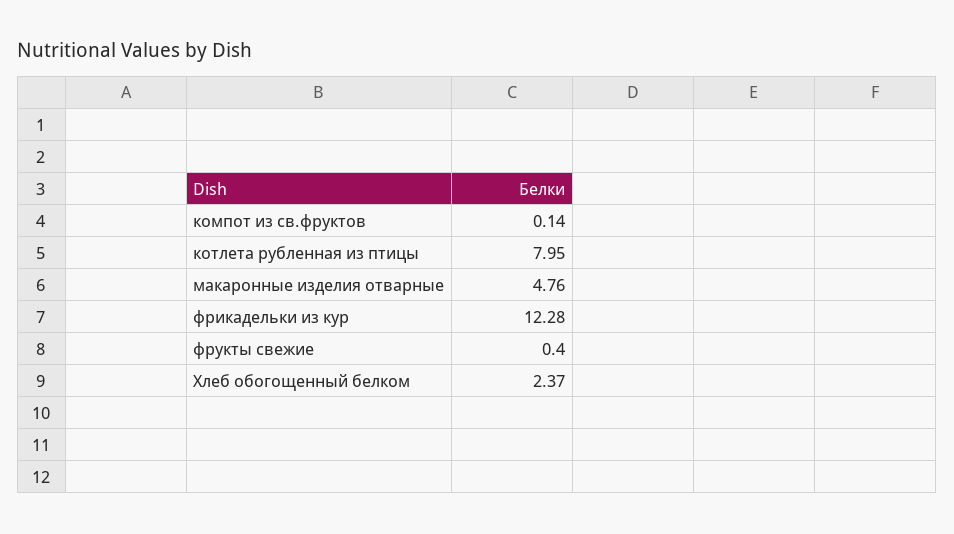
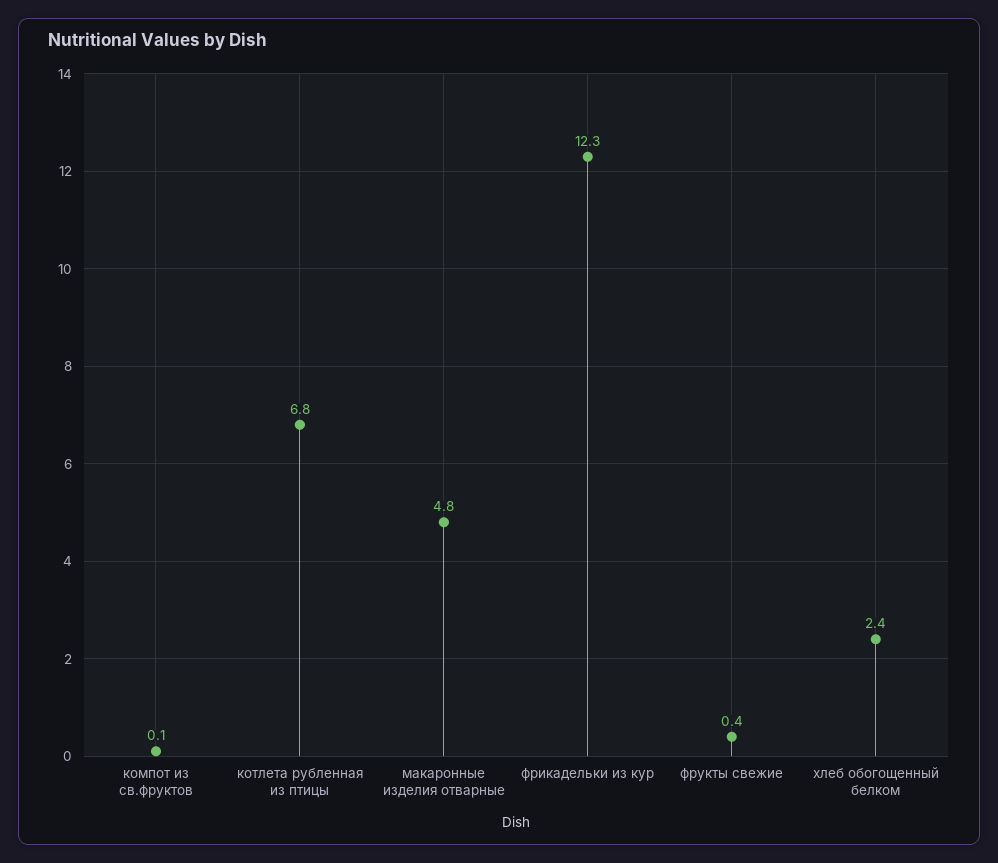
котлета рубленная из птицы: 7.95 -> 6.8

